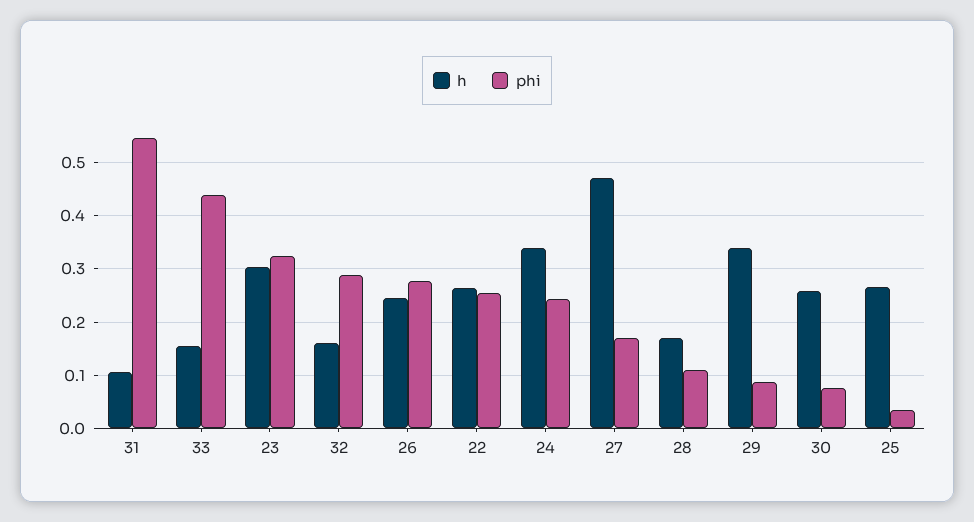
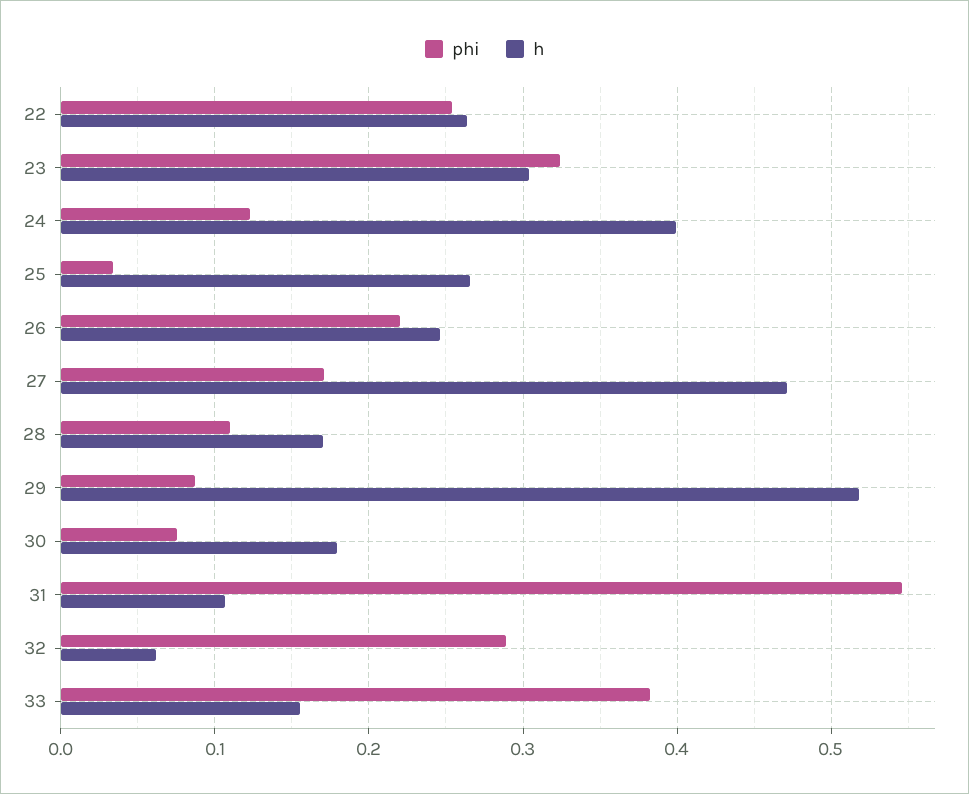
phi, 33: 0.44 -> 0.38
h, 32: 0.16 -> 0.06
phi, 26: 0.28 -> 0.22
h, 24: 0.34 -> 0.4
phi, 24: 0.24 -> 0.12
h, 29: 0.34 -> 0.52
h, 30: 0.26 -> 0.18

